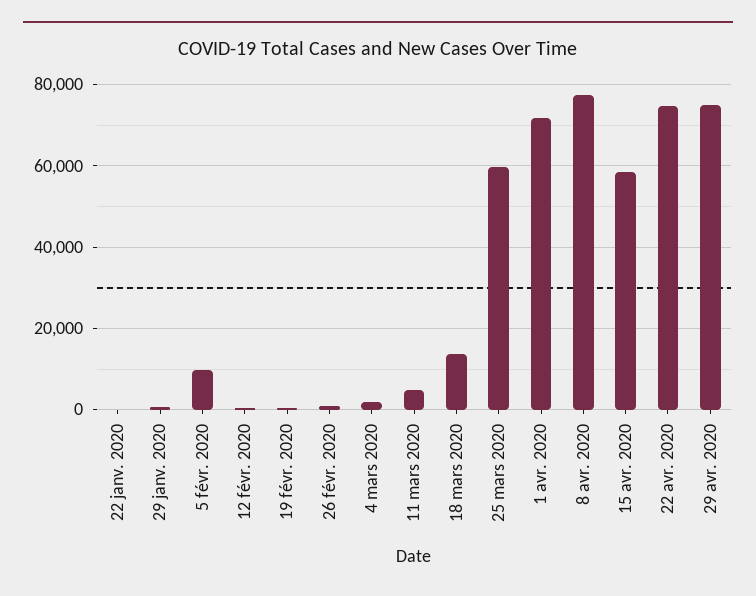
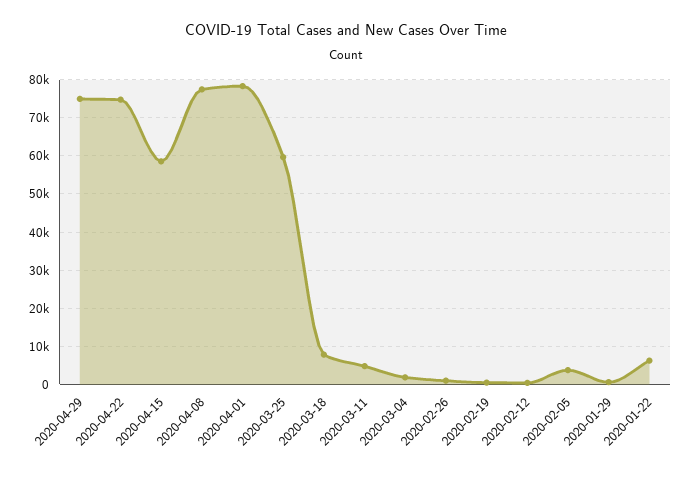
22 janv. 2020: 0 -> 6000
5 févr. 2020: 10000 -> 4000
18 mars 2020: 14000 -> 8000
1 avr. 2020: 72000 -> 78000

